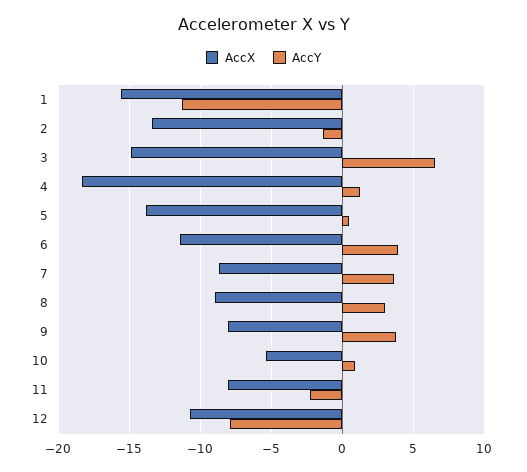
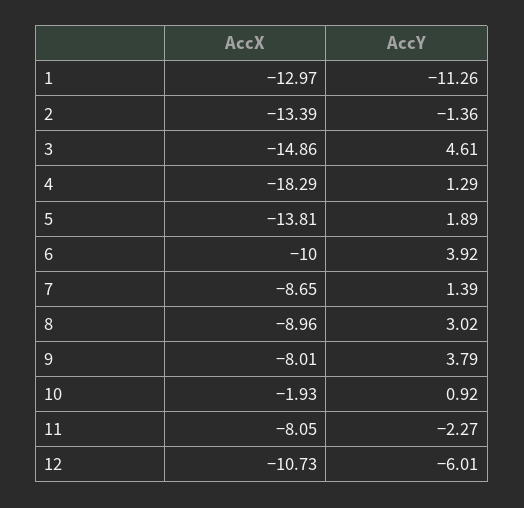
AccX, 1: -15.5 -> -12.97
AccY, 3: 6.5 -> 4.61
AccY, 5: 0.5 -> 1.89
AccX, 6: -11.5 -> -10
AccY, 7: 3.5 -> 1.39
AccX, 10: -5.5 -> -1.93
AccY, 12: -8 -> -6.01

